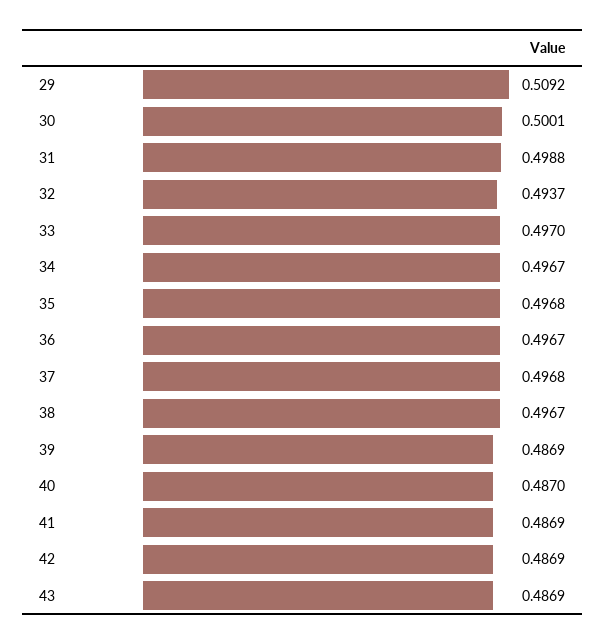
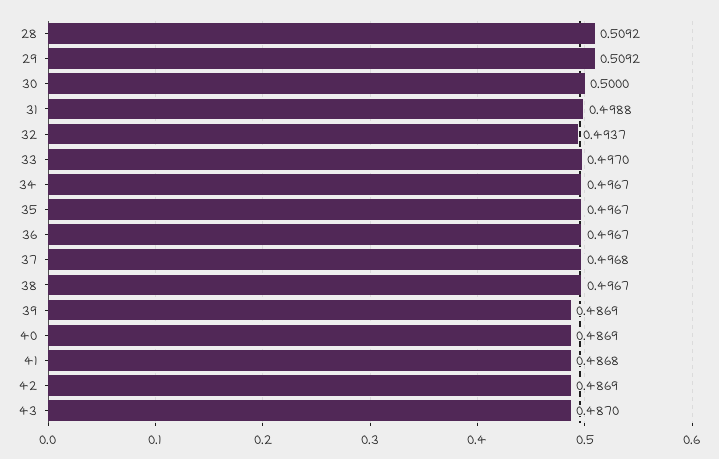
30: 0.5001 -> 0.5
35: 0.4968 -> 0.4967
40: 0.487 -> 0.4869
41: 0.4869 -> 0.4868
43: 0.4869 -> 0.487
28: none -> 0.5092

